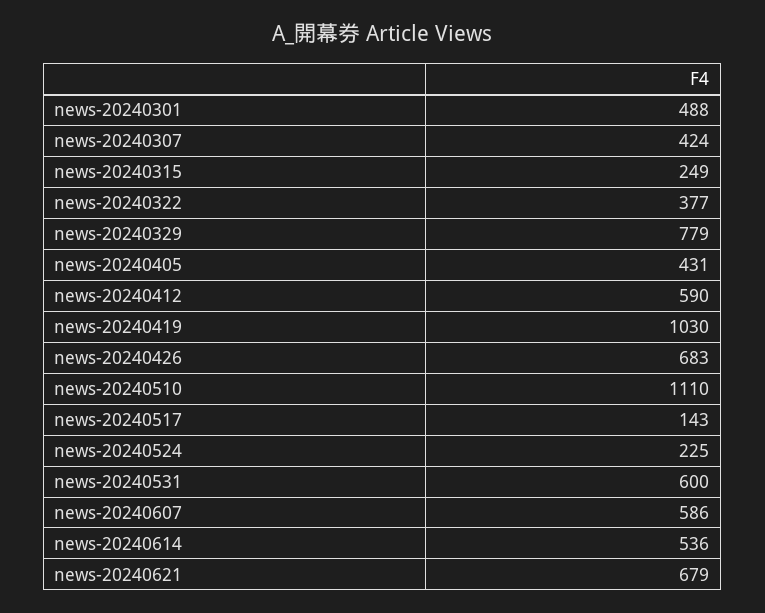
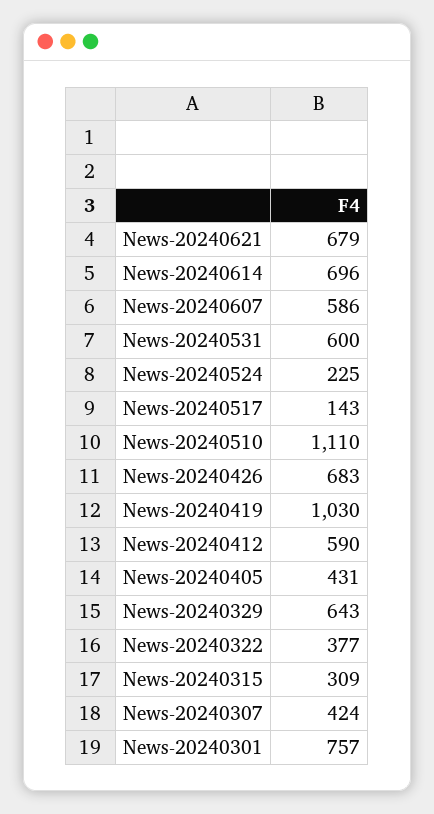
news-20240301: 488 -> 757
news-20240315: 249 -> 309
news-20240329: 779 -> 643
news-20240614: 536 -> 696

